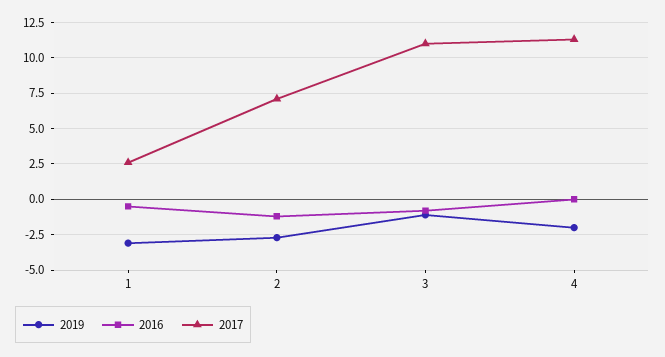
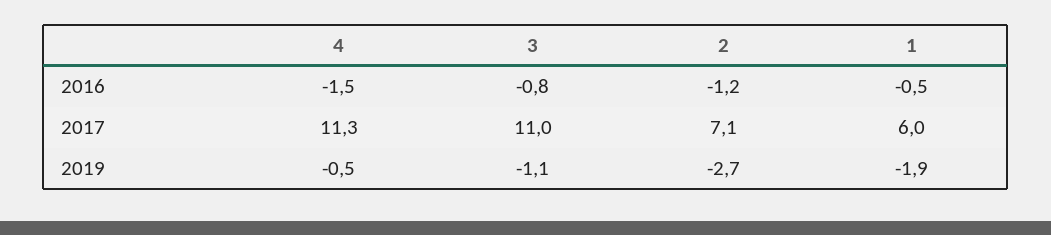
2019, 1: -3 -> -1.9
2017, 1: 2.5 -> 6
2019, 4: -2 -> -0.5
2016, 4: 0 -> -1.5

